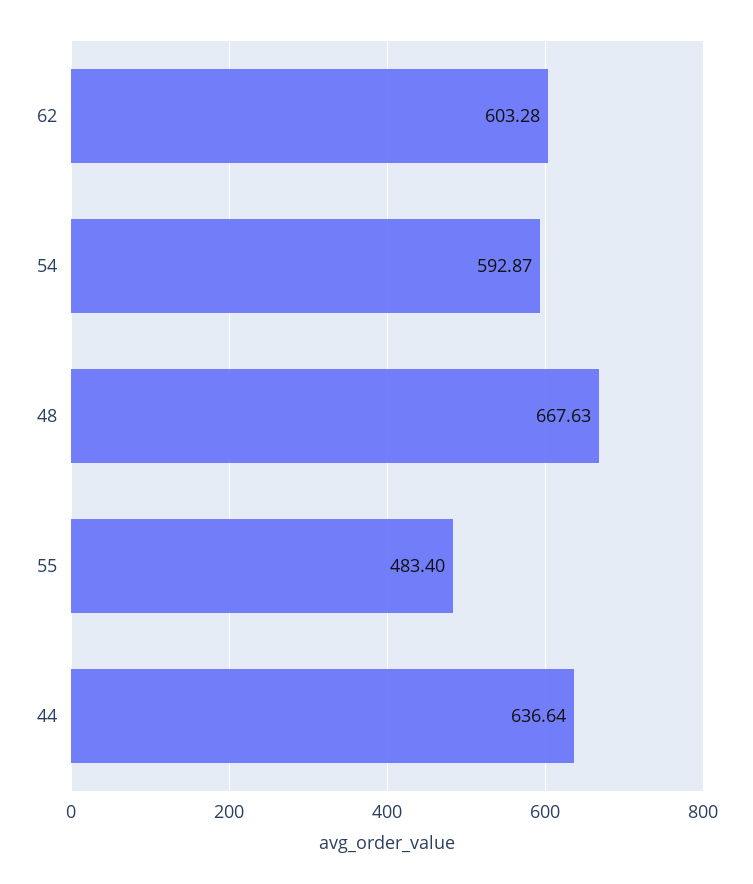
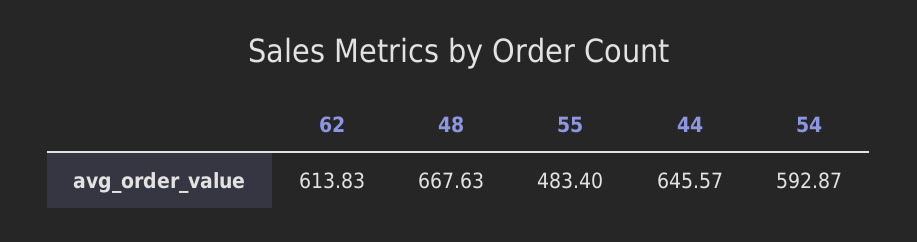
62: 603.28 -> 613.83
44: 636.64 -> 645.57

